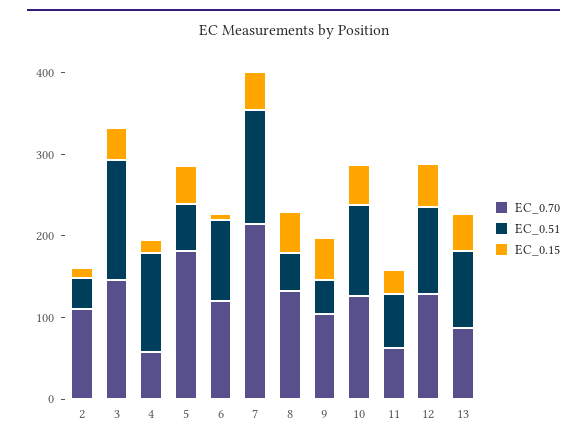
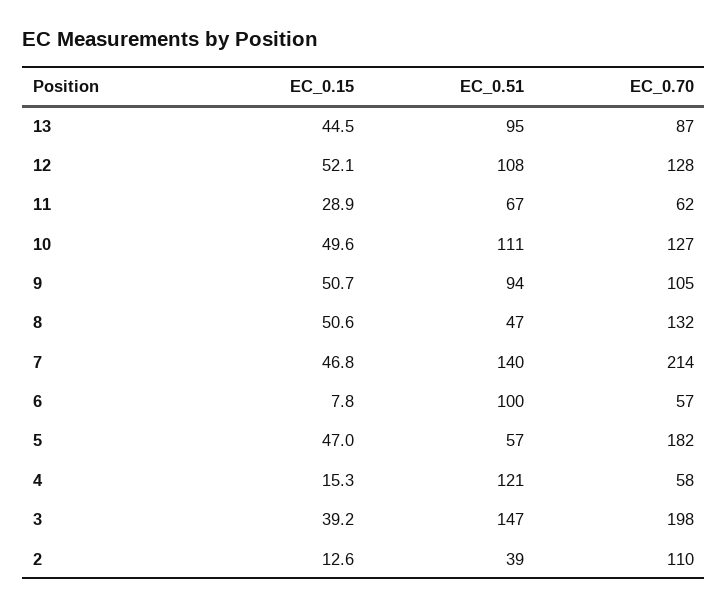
EC_0.70, 3: 140 -> 198
EC_0.70, 6: 120 -> 57
EC_0.51, 9: 40 -> 94

